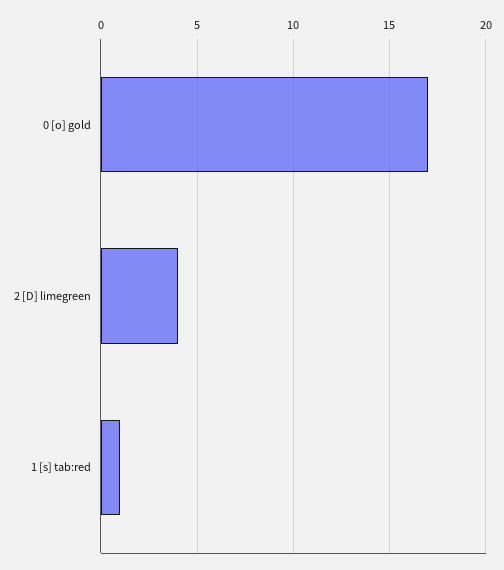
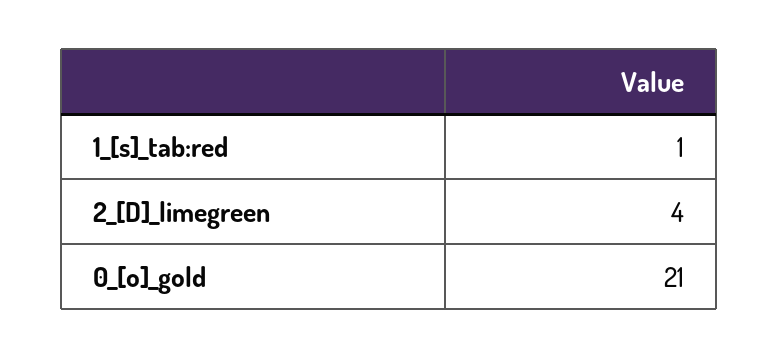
0 [o] gold: 17 -> 21

